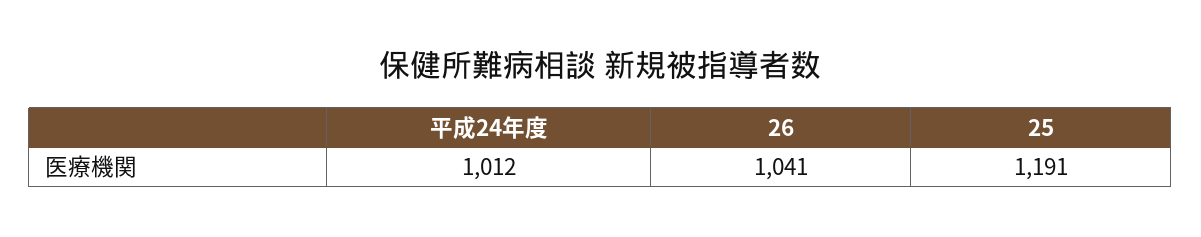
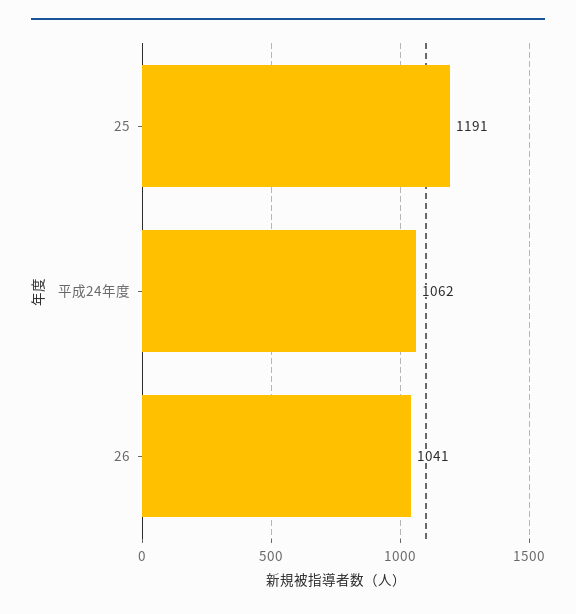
平成24年度: 1012 -> 1062

